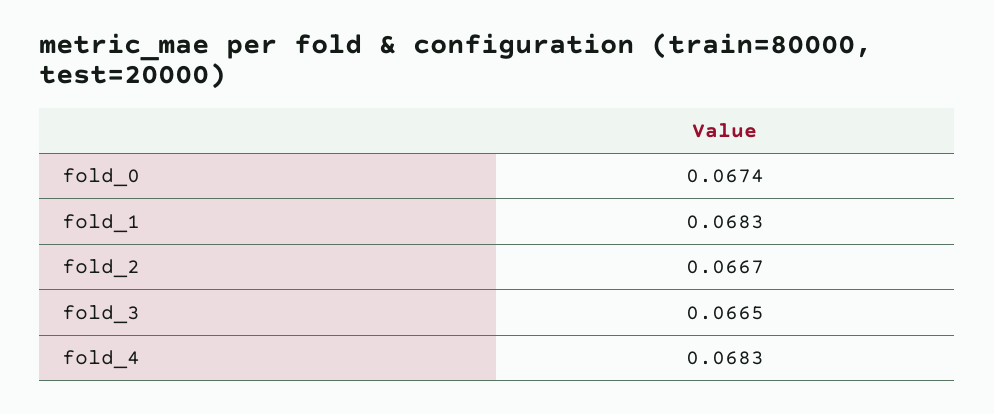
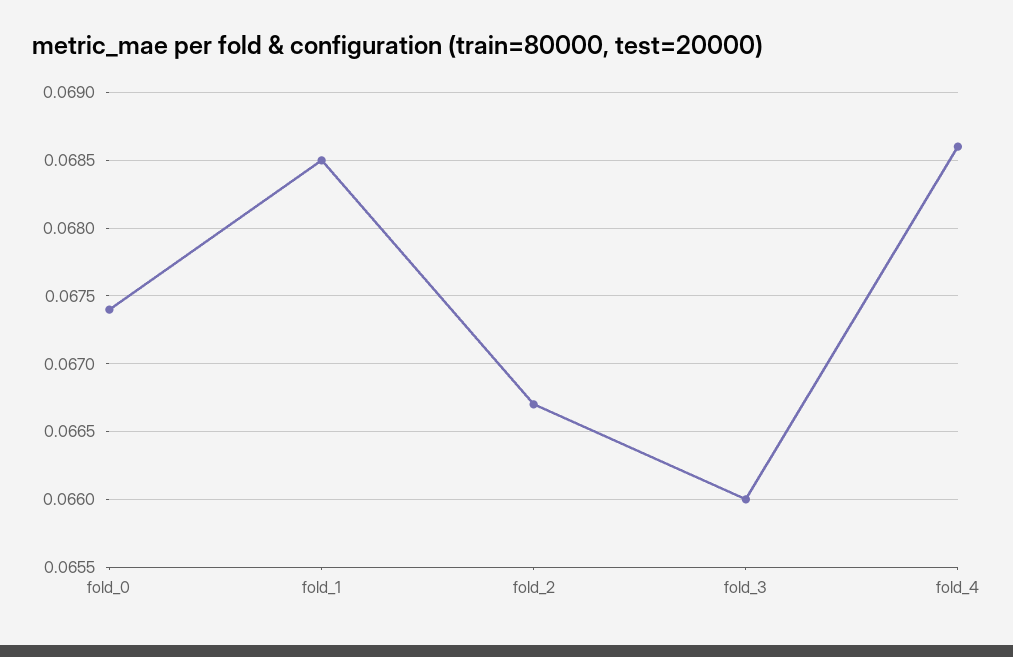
fold_1: 0.0683 -> 0.0685
fold_3: 0.0665 -> 0.066
fold_4: 0.0683 -> 0.0686

